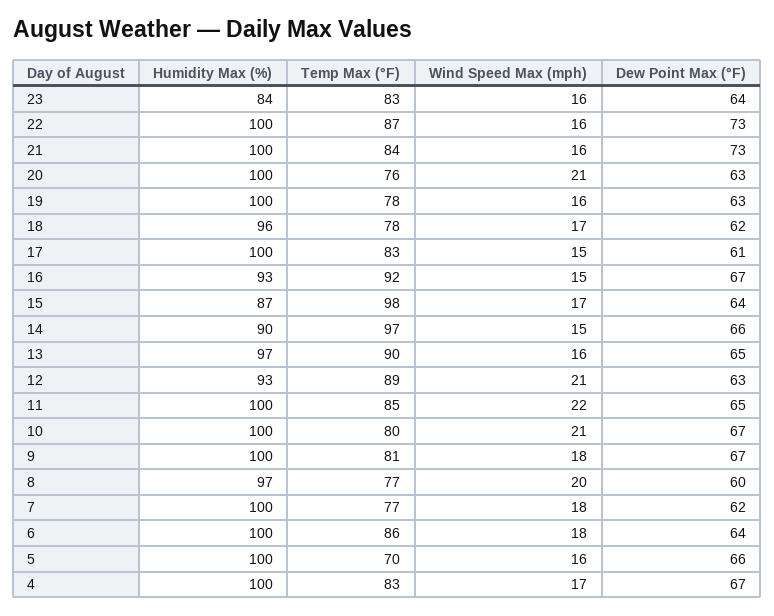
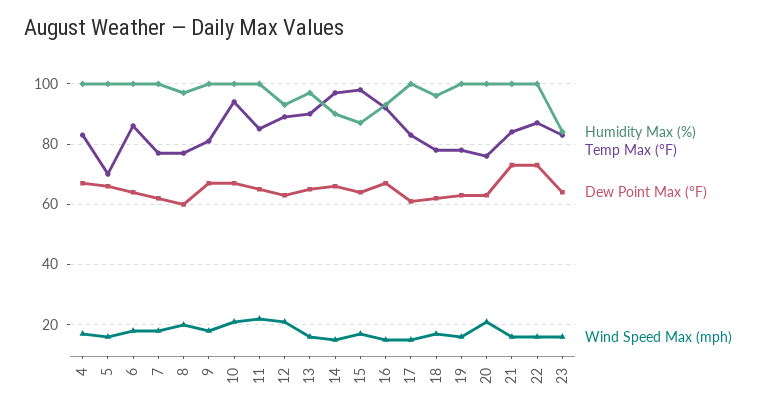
Temp Max (°F), 10: 80 -> 95

